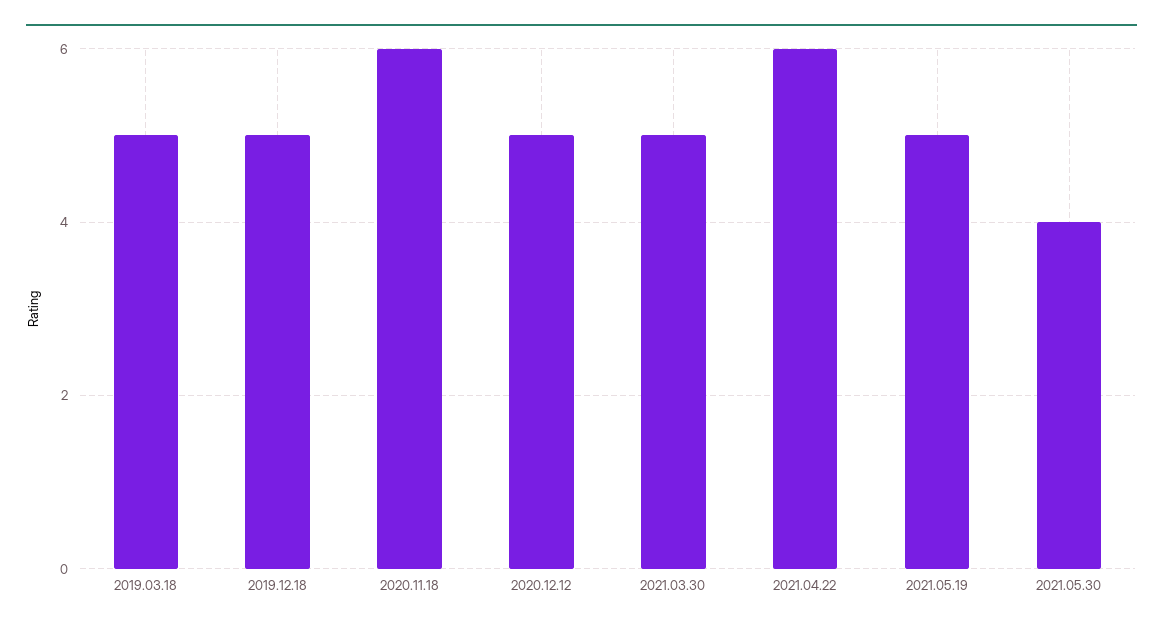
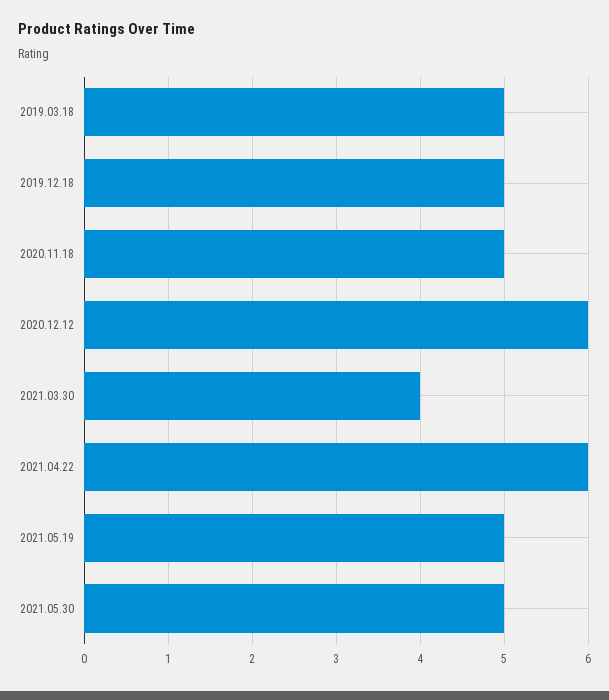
2020.11.18: 6 -> 5
2020.12.12: 5 -> 6
2021.03.30: 5 -> 4
2021.05.30: 4 -> 5

